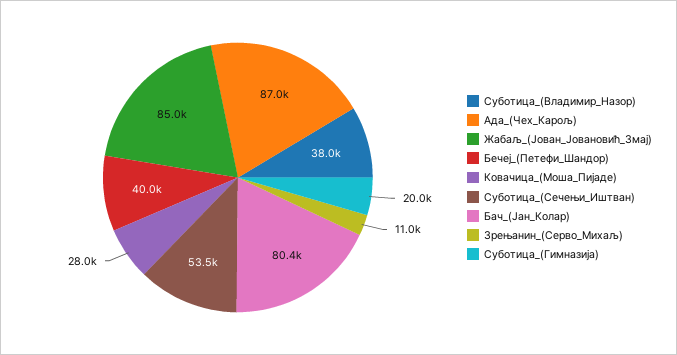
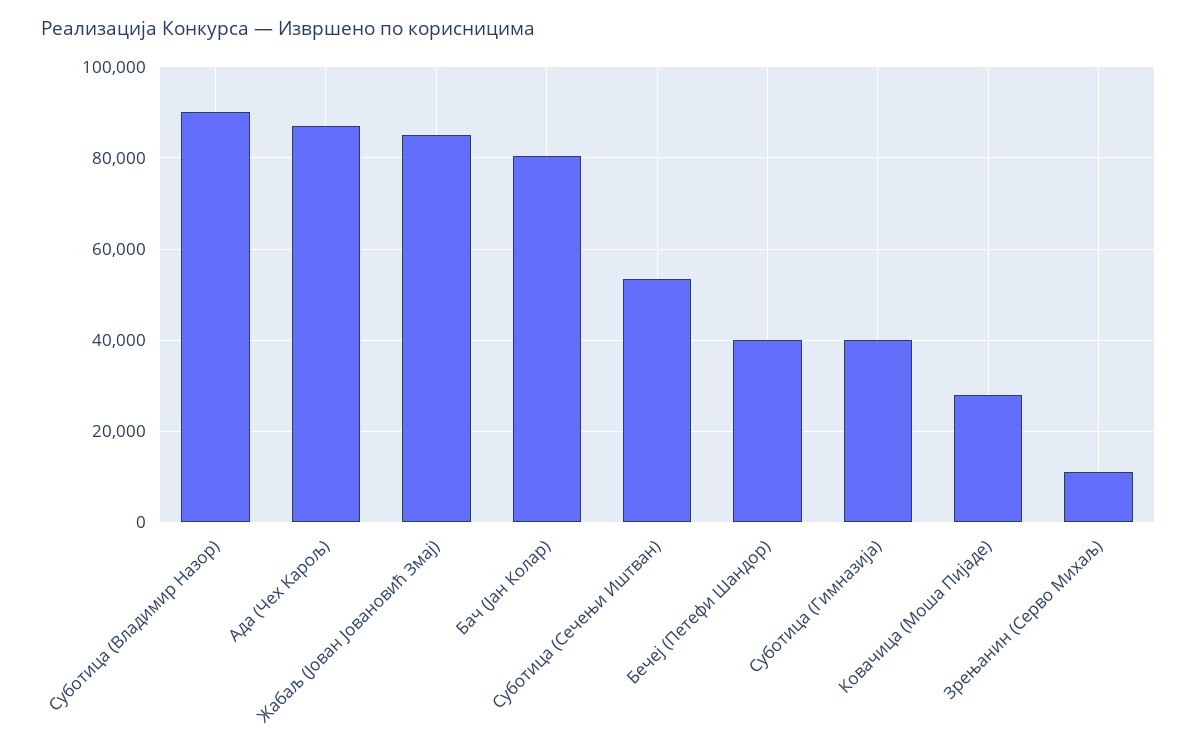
Суботица_(Владимир_Назор): 38000 -> 90000
Суботица_(Гимназија): 20000 -> 40000

